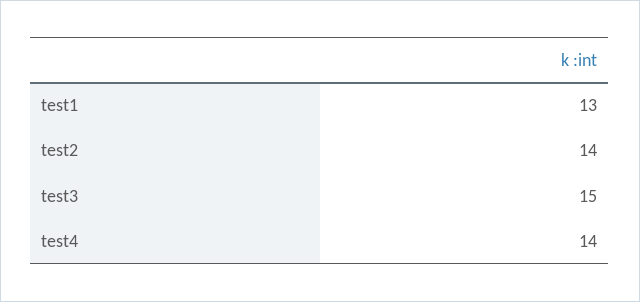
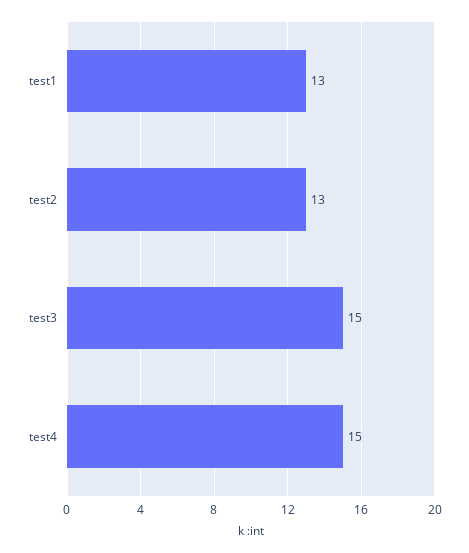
test2: 14 -> 13
test4: 14 -> 15

